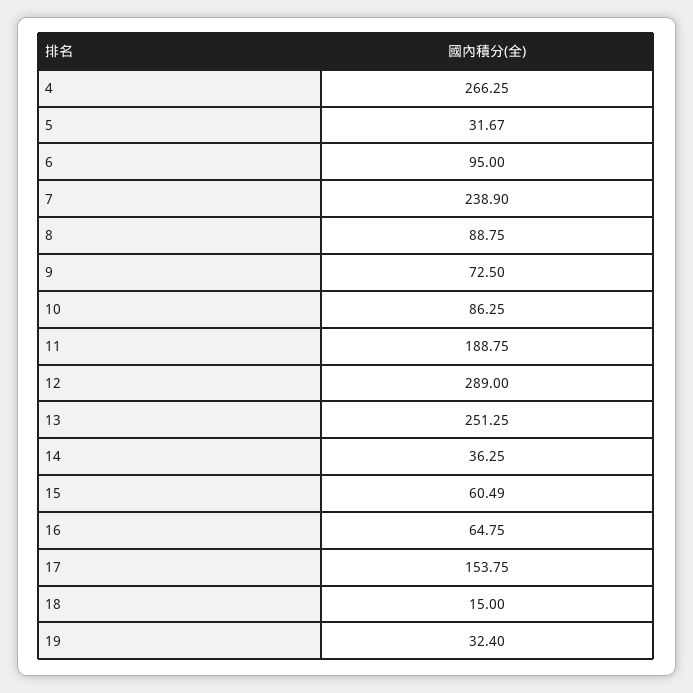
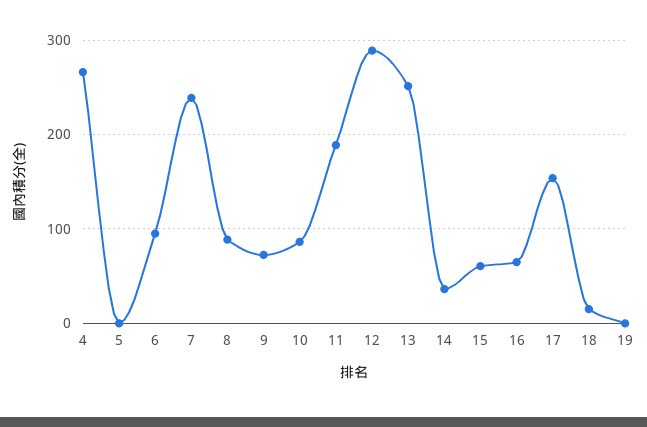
5: 31.67 -> 0
19: 32.4 -> 0

